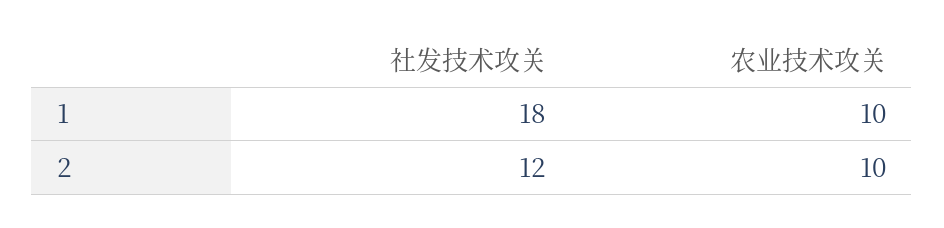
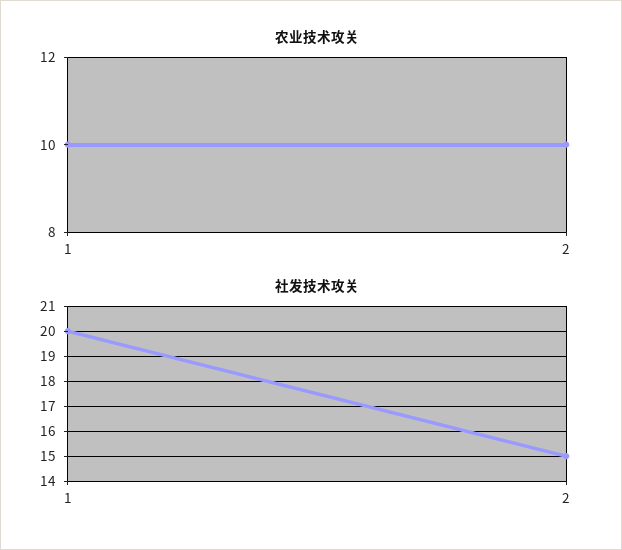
社发技术攻关, 1: 18 -> 20
社发技术攻关, 2: 12 -> 15

